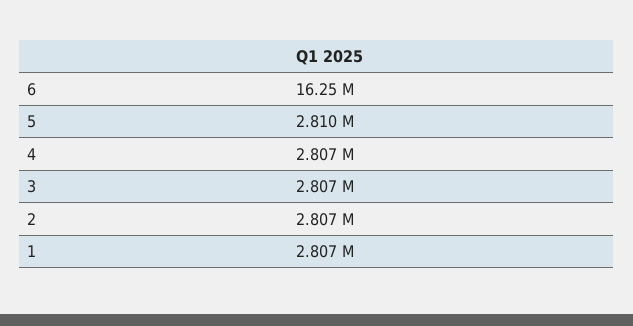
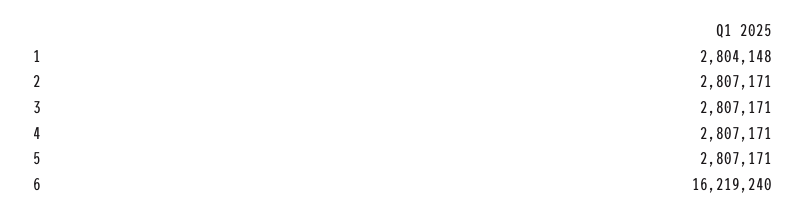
6: 16250000 -> 16219240
5: 2810000 -> 2807171
1: 2807000 -> 2804148

